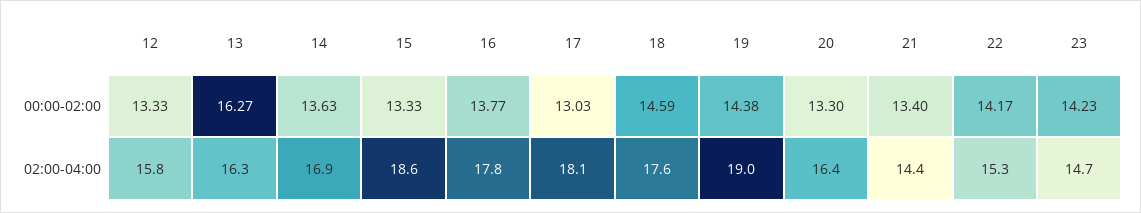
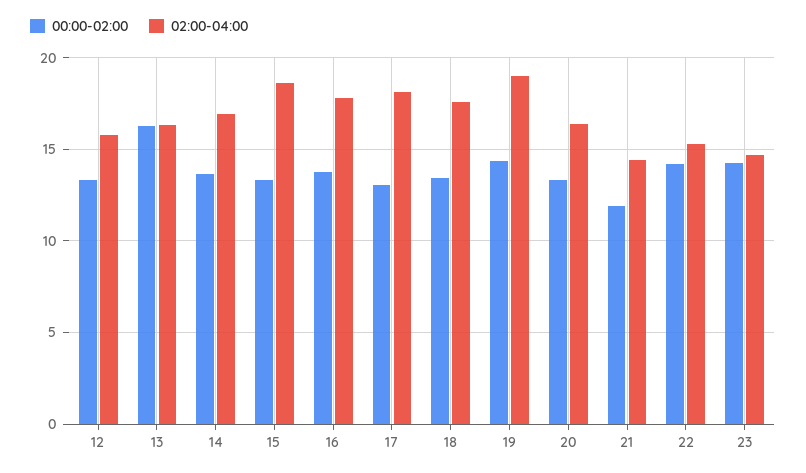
00:00-02:00, 18: 14.59 -> 13.5
00:00-02:00, 21: 13.4 -> 12

